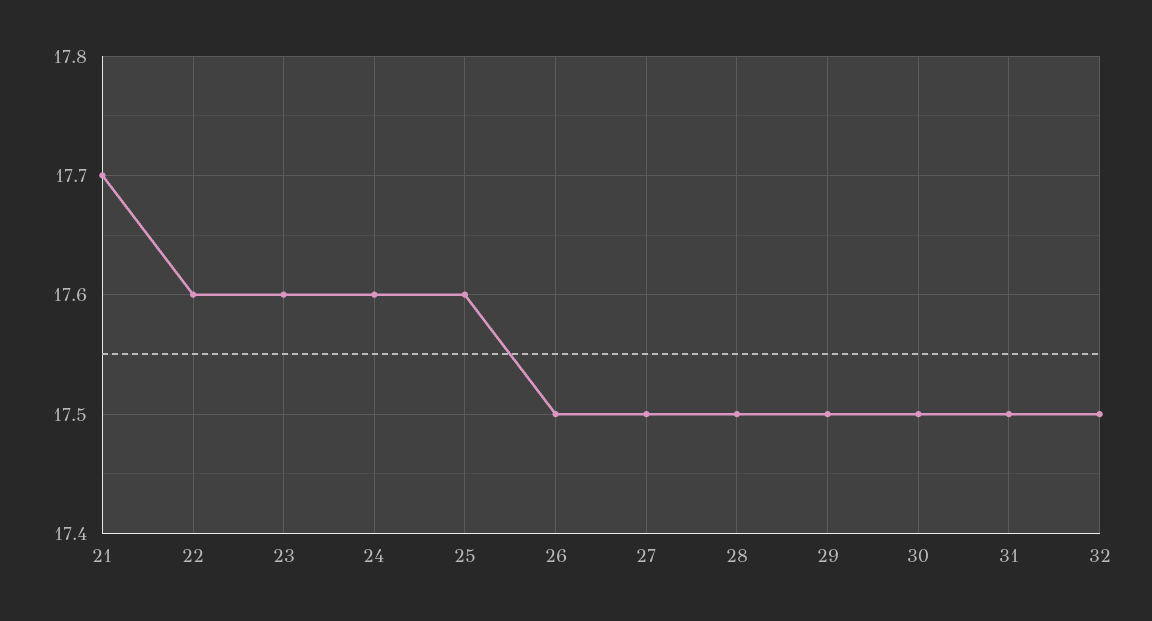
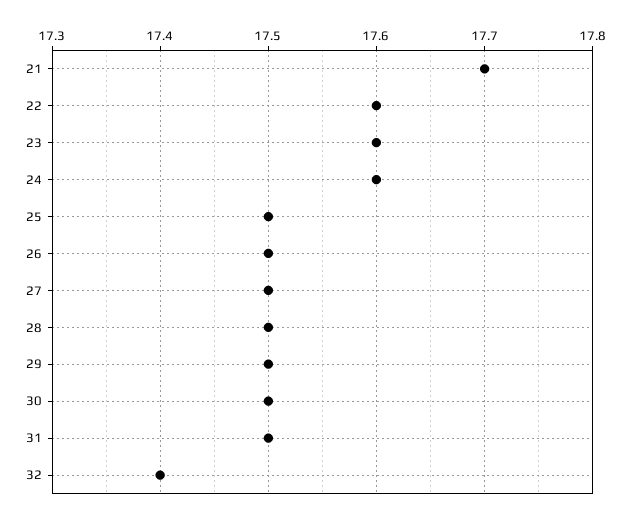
25: 17.6 -> 17.5
32: 17.5 -> 17.4

